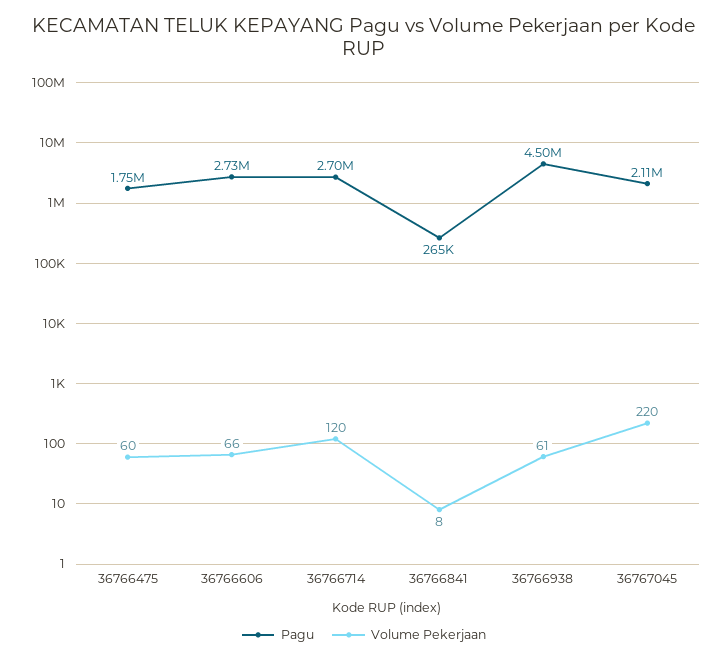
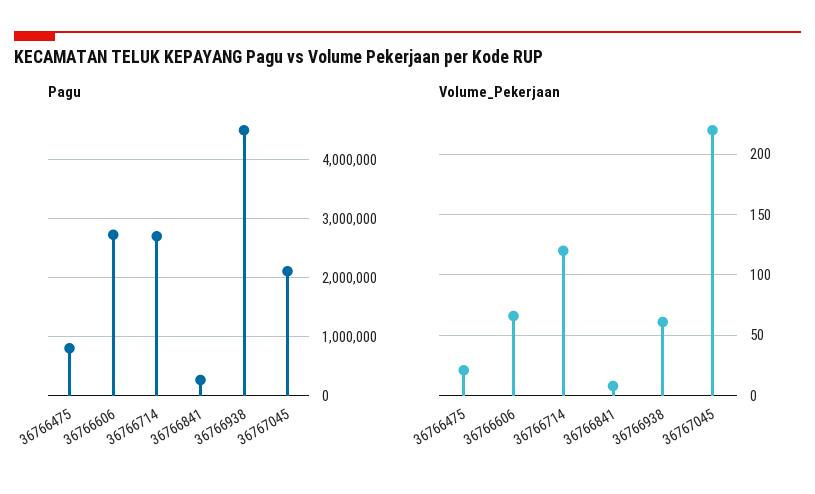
Pagu, 36766475: 1750000 -> 800000
Volume Pekerjaan, 36766475: 60 -> 20

